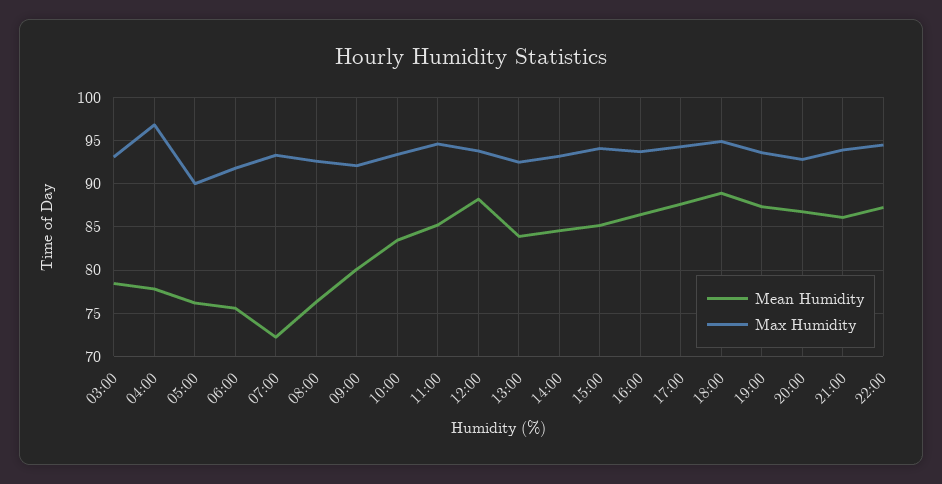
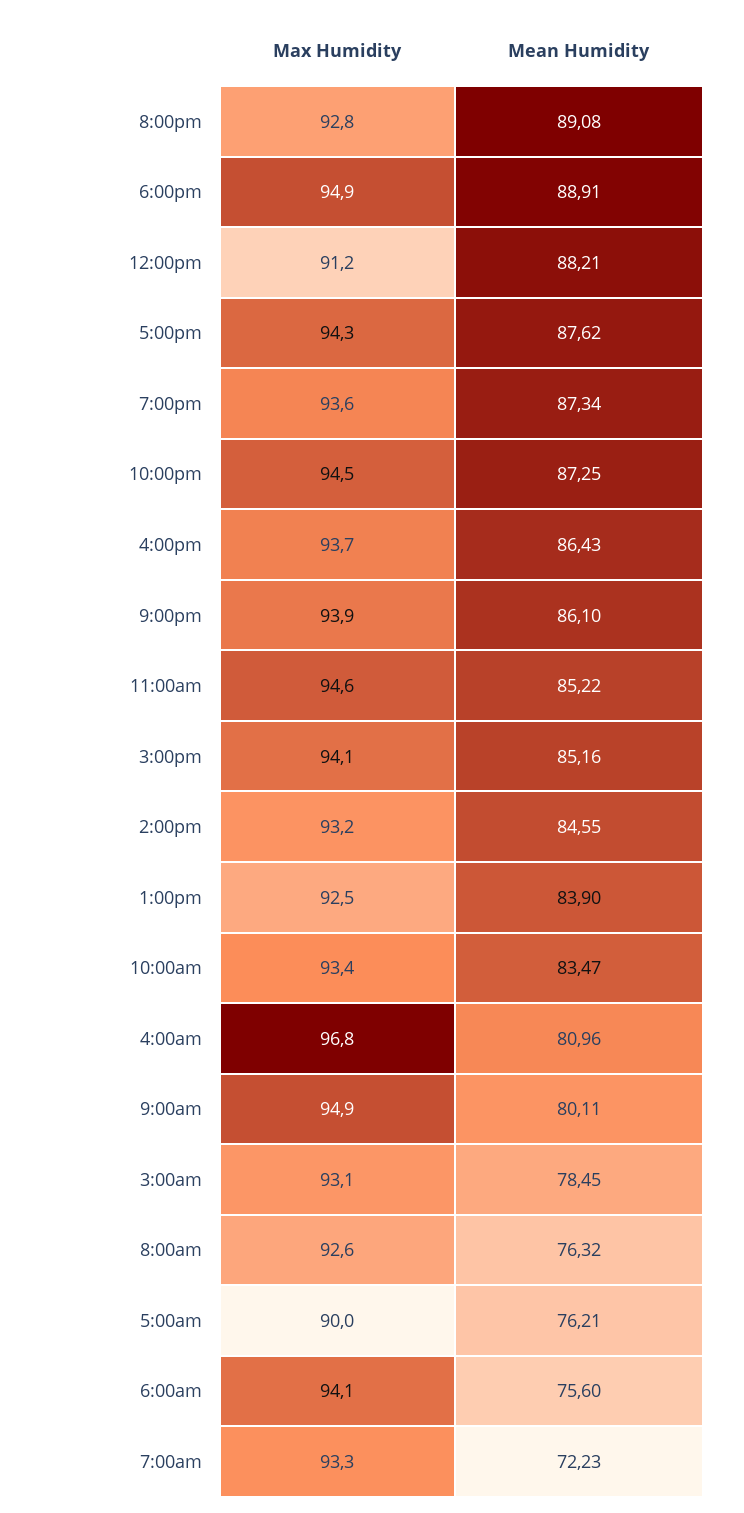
Mean Humidity, 04:00: 78 -> 80.96
Max Humidity, 06:00: 92 -> 94.1
Max Humidity, 09:00: 92 -> 94.9
Max Humidity, 12:00: 94 -> 91.2
Mean Humidity, 20:00: 87 -> 89.08

